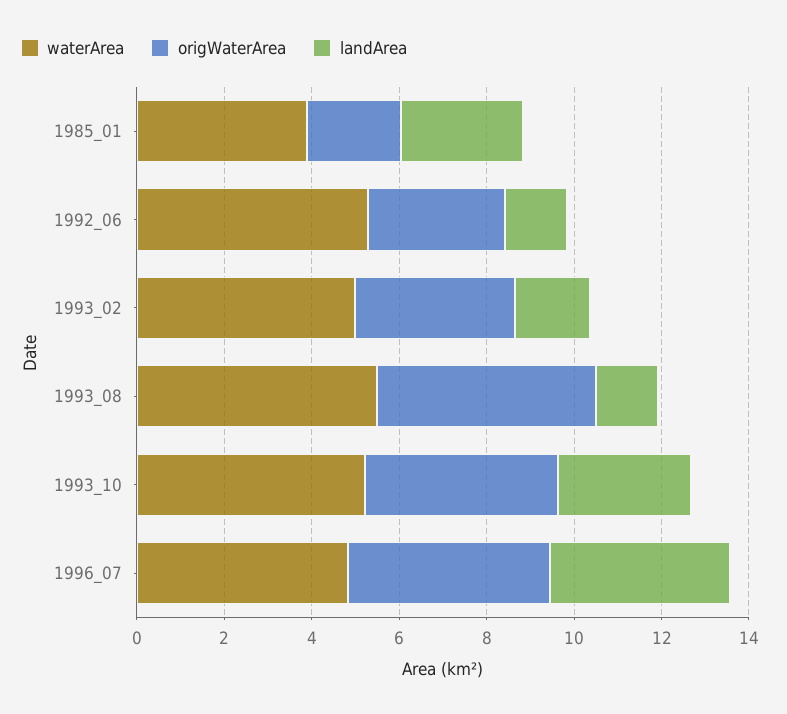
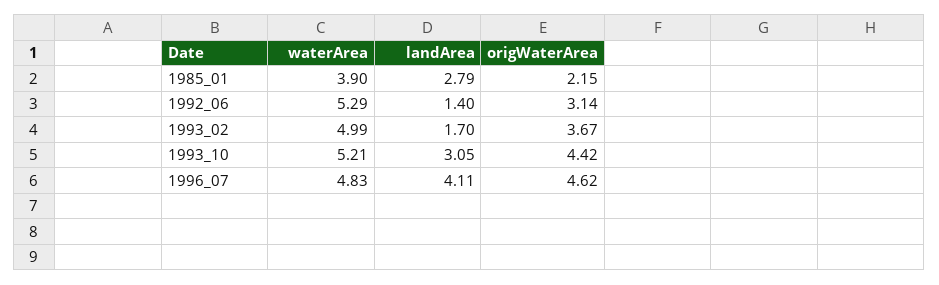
waterArea, 1993_08: 5.5 -> none
origWaterArea, 1993_08: 5 -> none
landArea, 1993_08: 1.5 -> none

